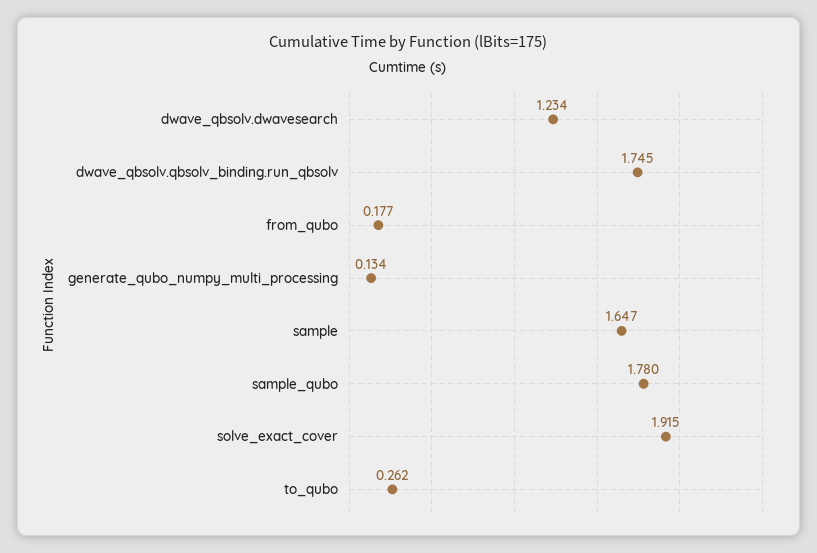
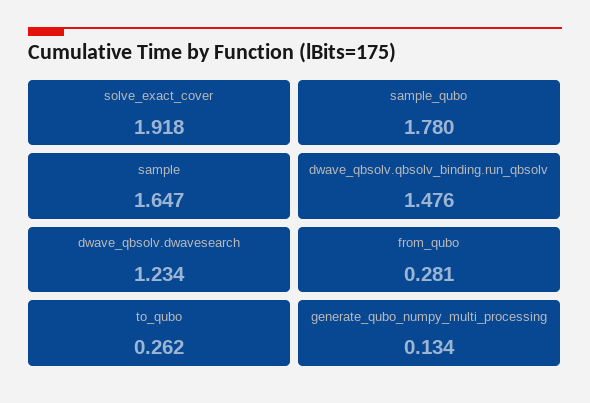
dwave_qbsolv.qbsolv_binding.run_qbsolv: 1.745 -> 1.476
from_qubo: 0.177 -> 0.281
solve_exact_cover: 1.915 -> 1.918

